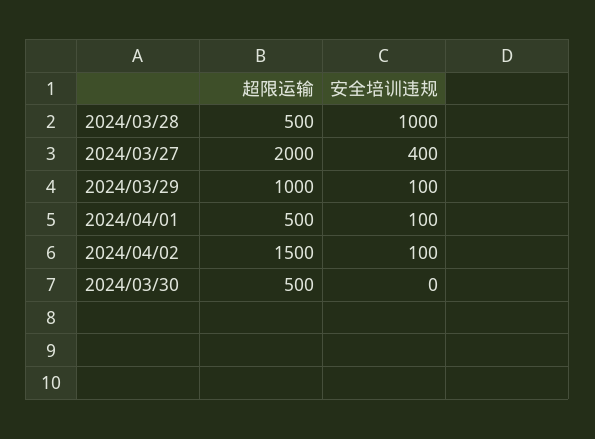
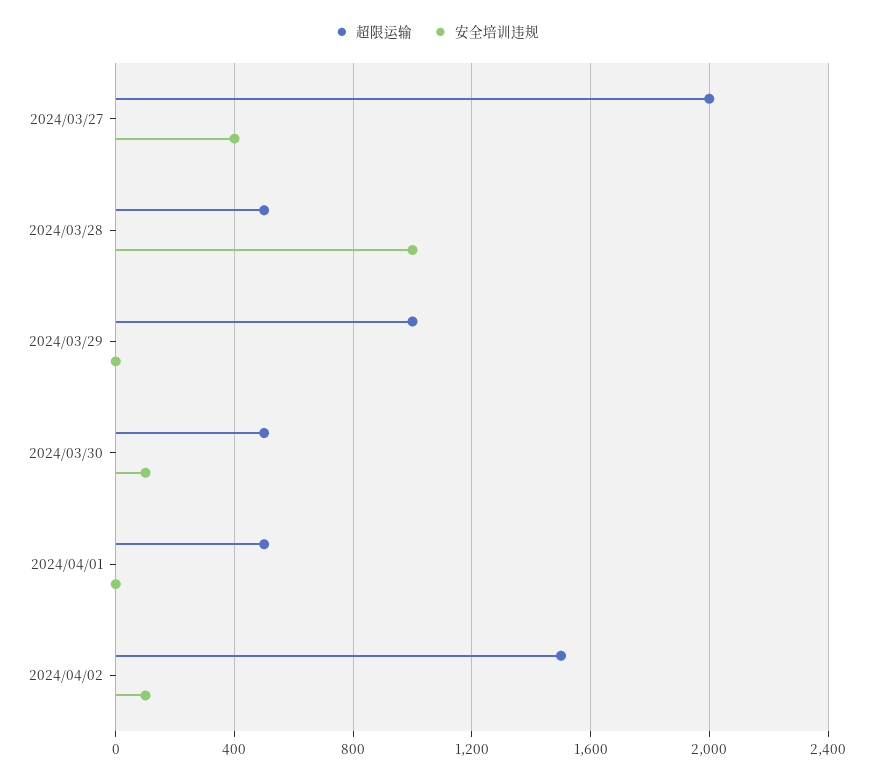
安全培训违规, 2024/03/29: 100 -> 0
安全培训违规, 2024/04/01: 100 -> 0
安全培训违规, 2024/03/30: 0 -> 100

